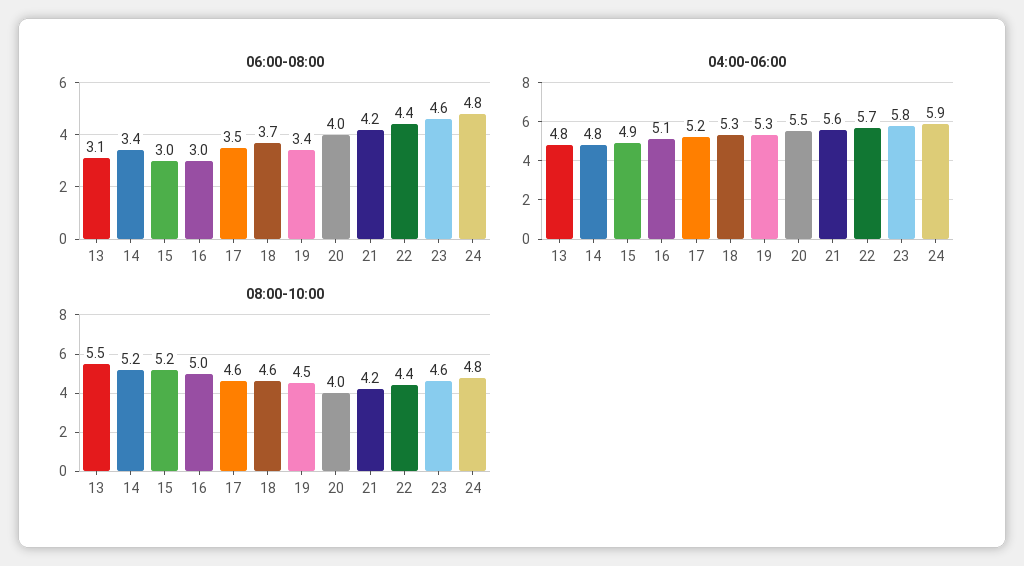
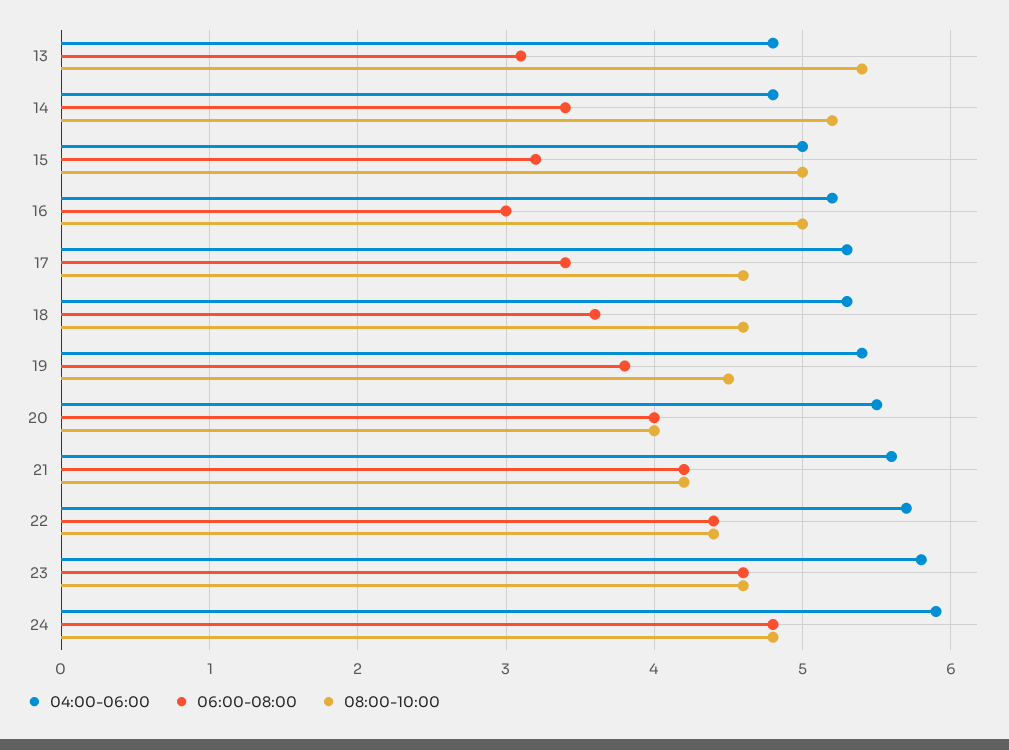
06:00-08:00, 15: 3 -> 3.2
06:00-08:00, 17: 3.5 -> 3.4
06:00-08:00, 18: 3.7 -> 3.6
06:00-08:00, 19: 3.4 -> 3.8
04:00-06:00, 15: 4.9 -> 5
04:00-06:00, 16: 5.1 -> 5.2
04:00-06:00, 17: 5.2 -> 5.3
04:00-06:00, 19: 5.3 -> 5.4
08:00-10:00, 13: 5.5 -> 5.4
08:00-10:00, 15: 5.2 -> 5

